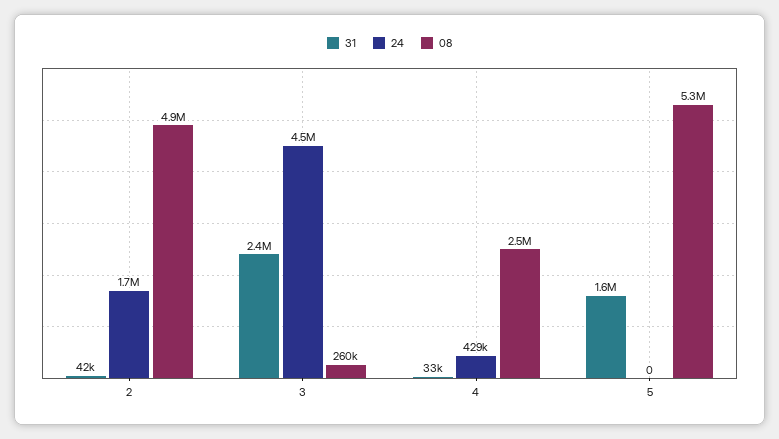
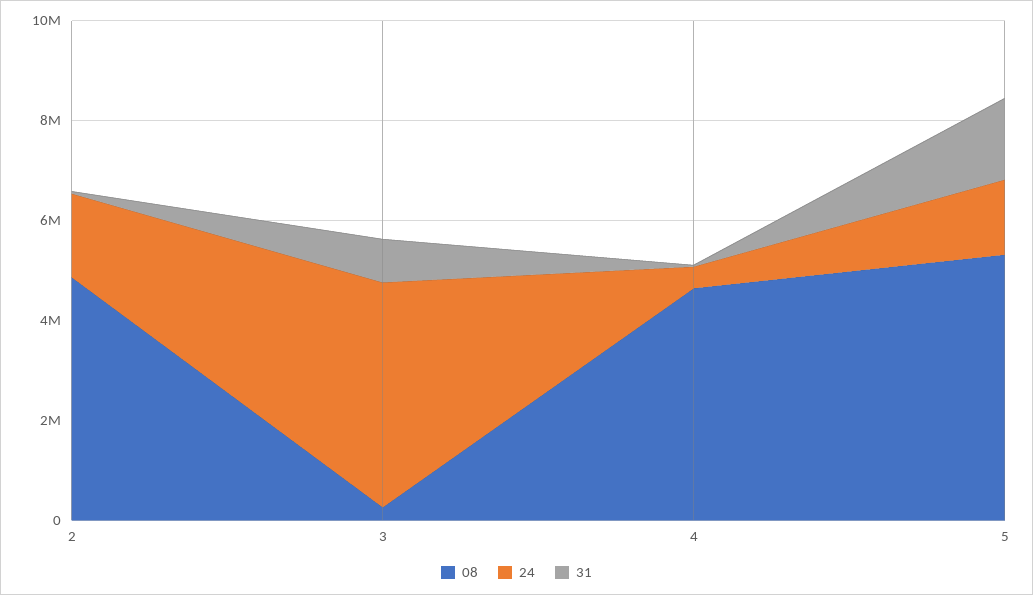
31, 3: 2400000 -> 1000000
08, 4: 2500000 -> 4500000
24, 5: 0 -> 1500000

